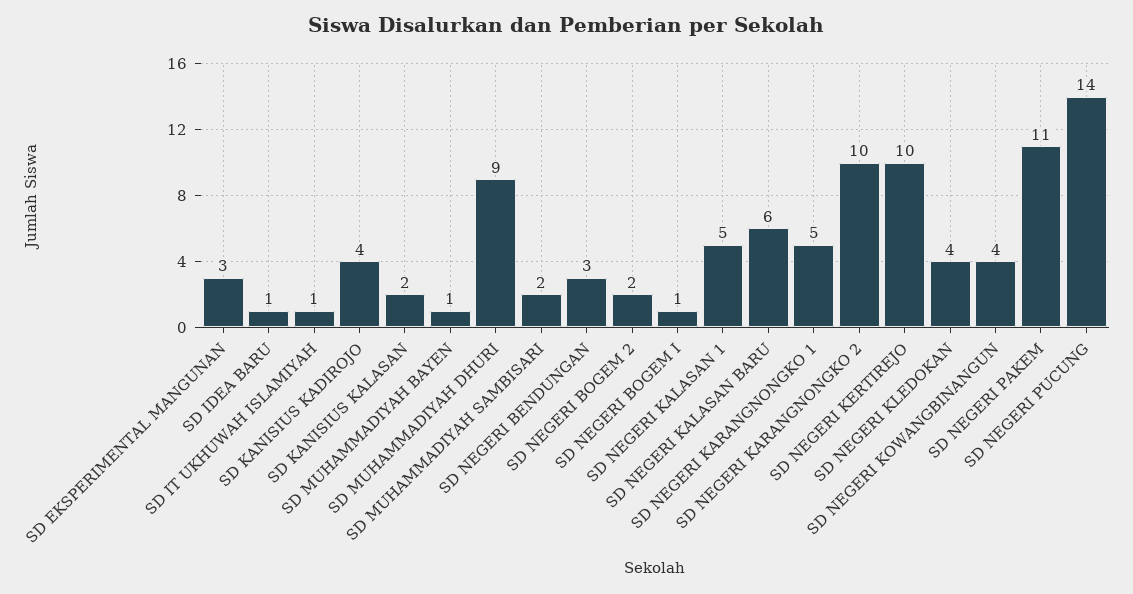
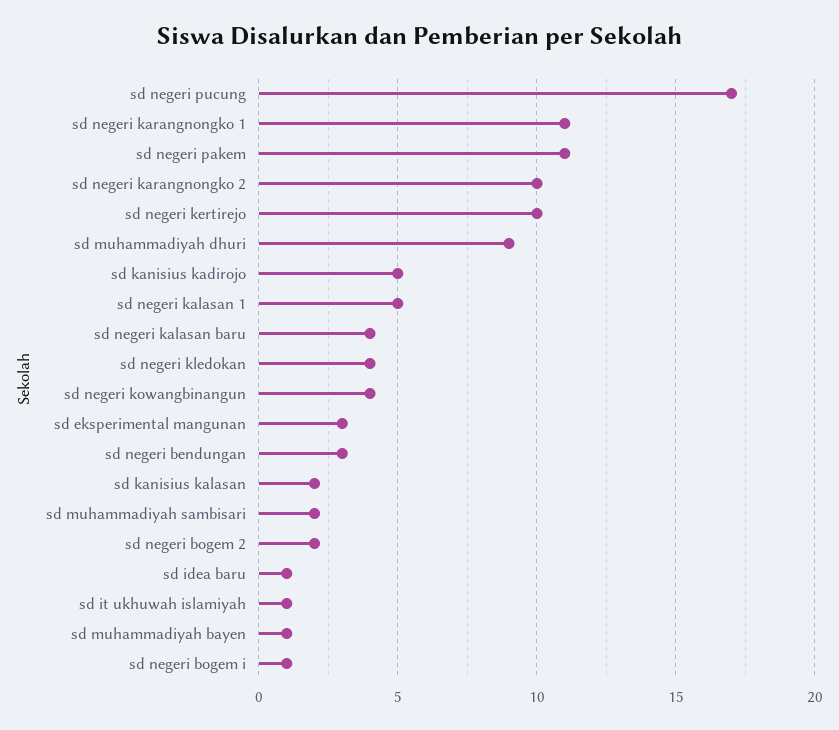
SD KANISIUS KADIROJO: 4 -> 5
SD NEGERI KALASAN BARU: 6 -> 4
SD NEGERI KARANGNONGKO 1: 5 -> 11
SD NEGERI PUCUNG: 14 -> 17

